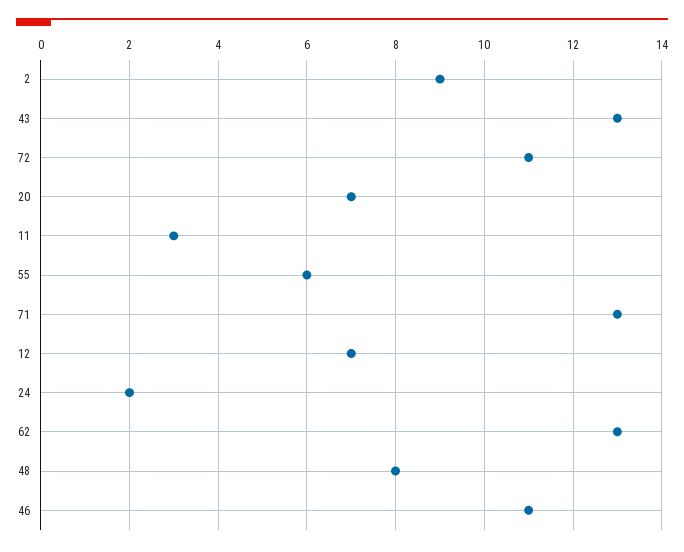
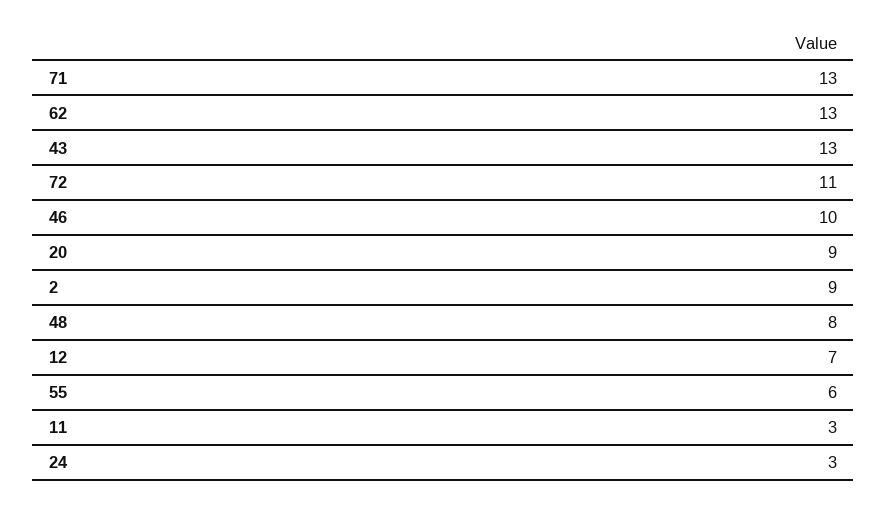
20: 7 -> 9
24: 2 -> 3
46: 11 -> 10

